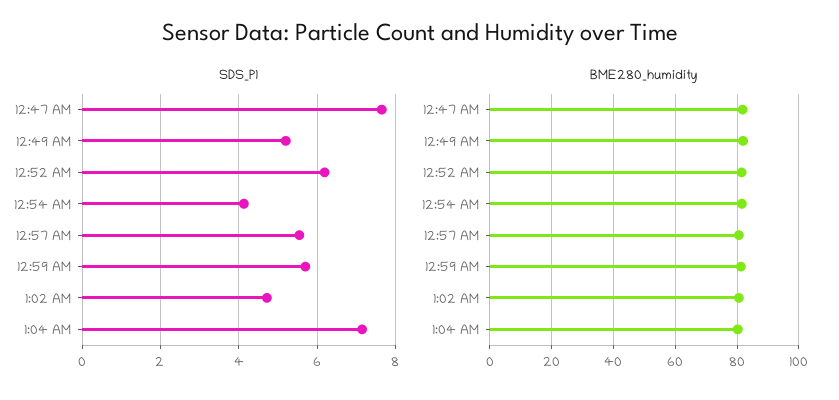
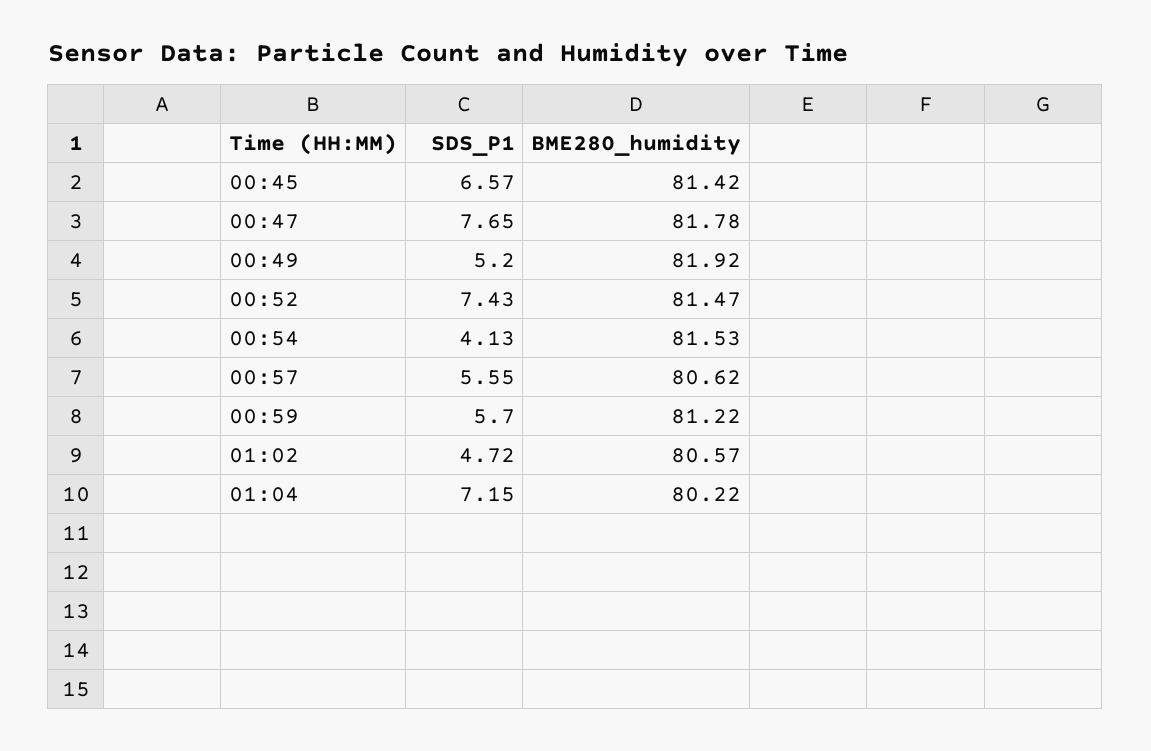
SDS_P1, 12:52 AM: 6.2 -> 7.43
SDS_P1, 00:45: none -> 6.57
BME280_humidity, 00:45: none -> 81.42

